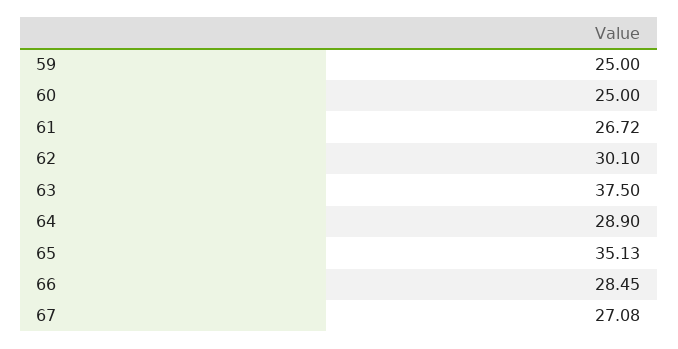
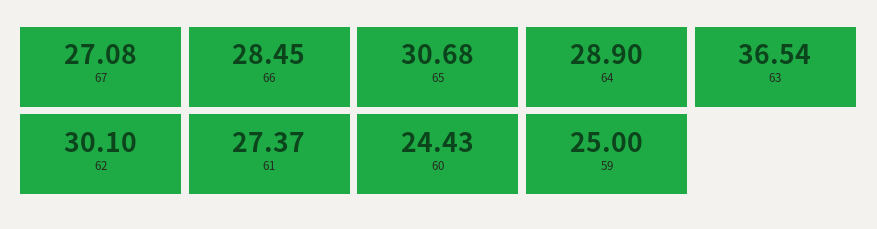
60: 25 -> 24.43
61: 26.72 -> 27.37
63: 37.5 -> 36.54
65: 35.13 -> 30.68

